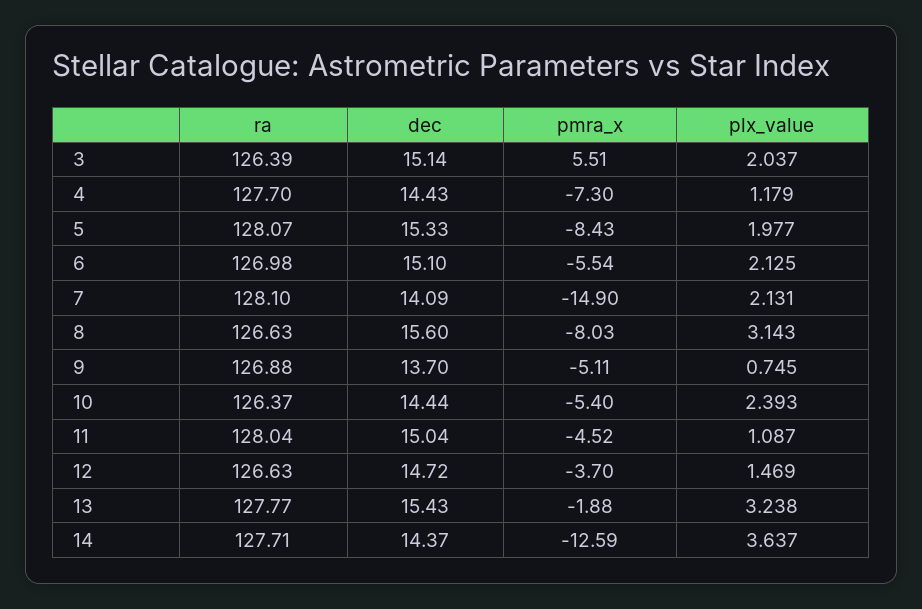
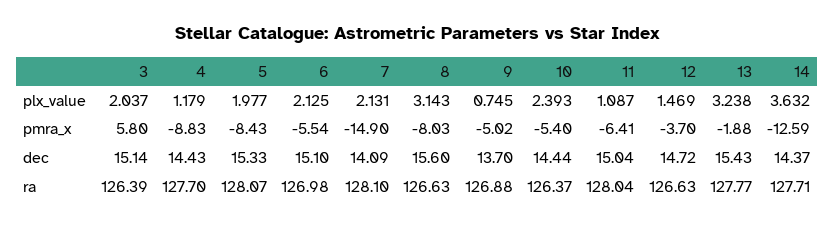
pmra_x, 3: 5.51 -> 5.8
pmra_x, 4: -7.3 -> -8.83
pmra_x, 9: -5.11 -> -5.02
pmra_x, 11: -4.52 -> -6.41
plx_value, 14: 3.637 -> 3.632

